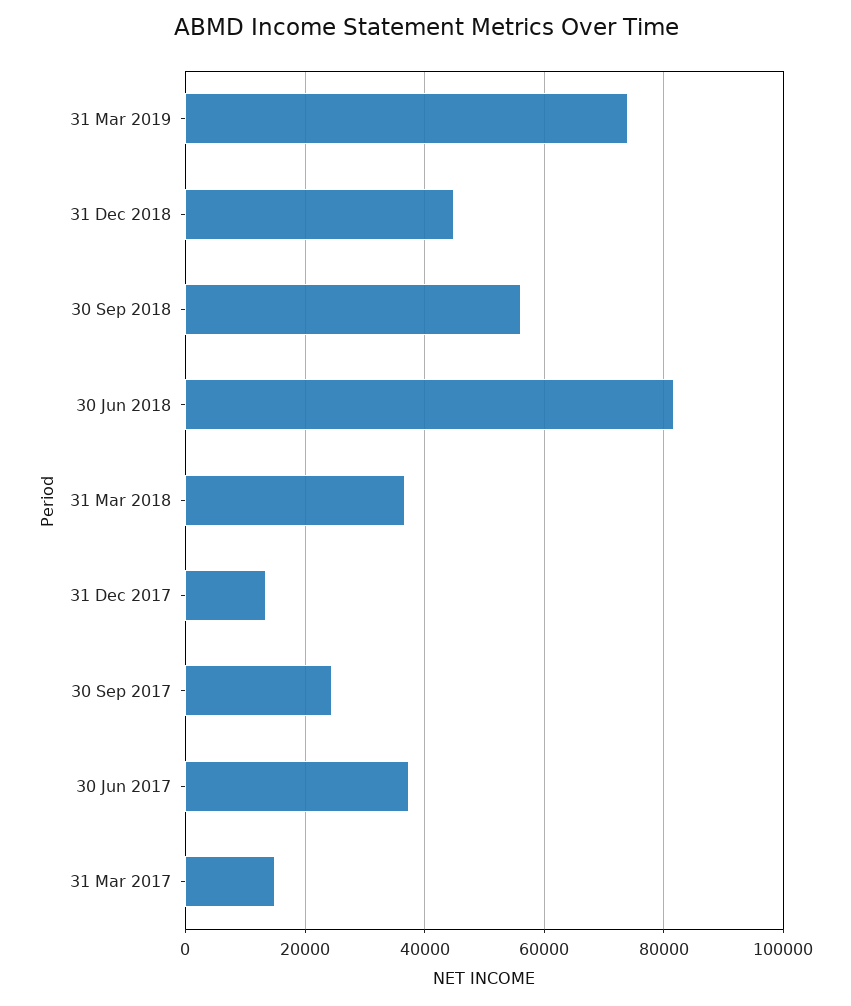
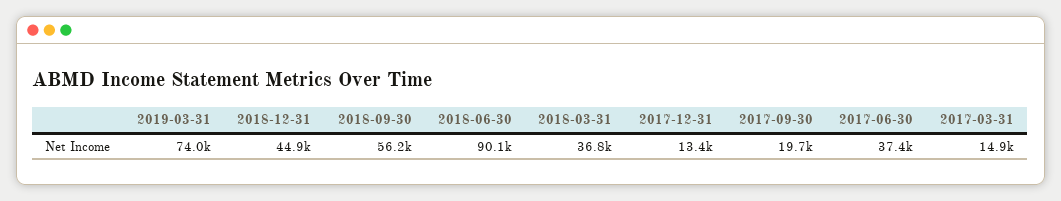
30 Jun 2018: 82000 -> 90100
30 Sep 2017: 24000 -> 19700

